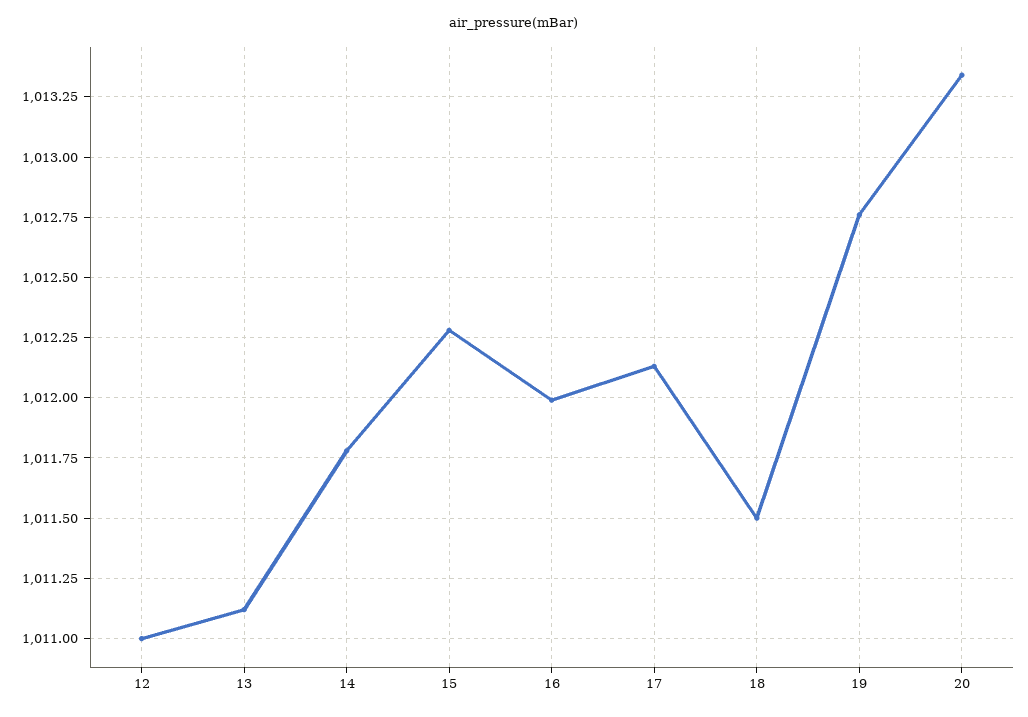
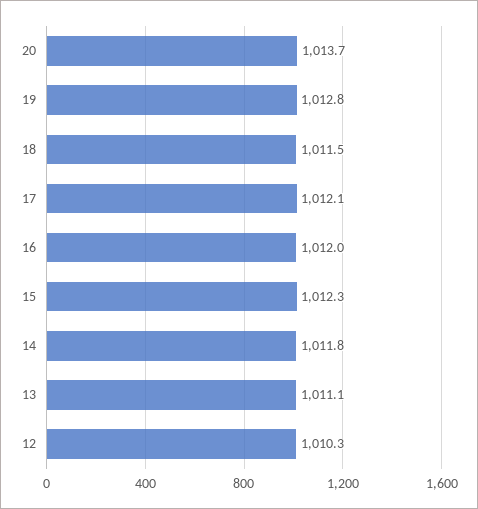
12: 1011 -> 1010.3
20: 1013.35 -> 1013.7

